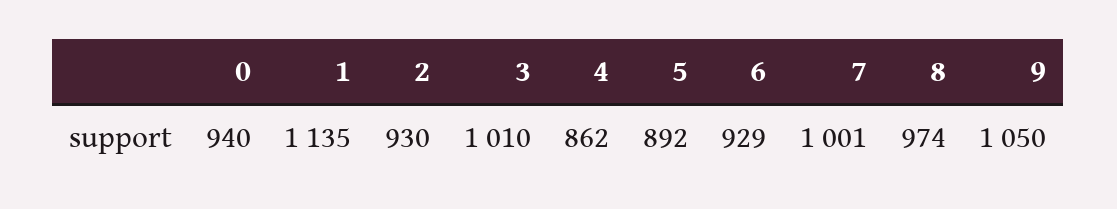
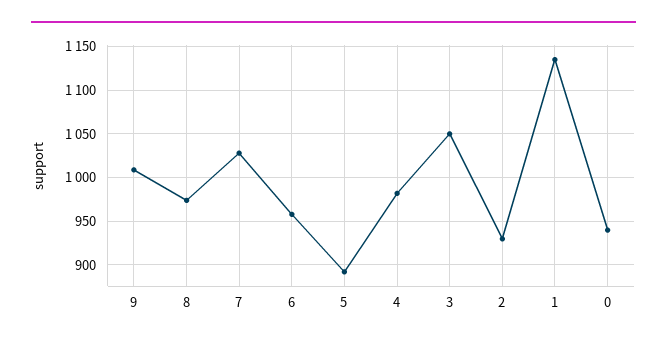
3: 1010 -> 1050
4: 862 -> 980
6: 929 -> 960
7: 1001 -> 1030
9: 1050 -> 1010

